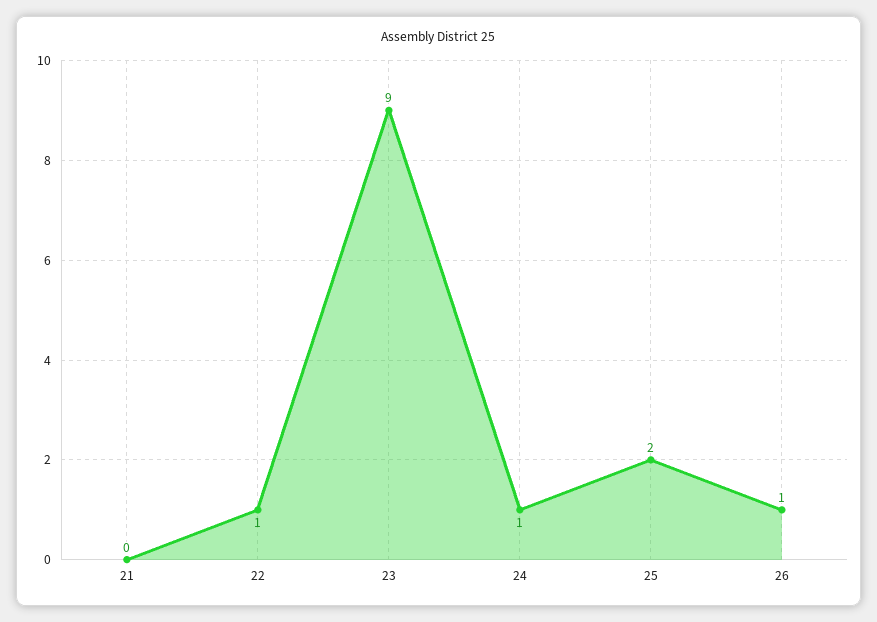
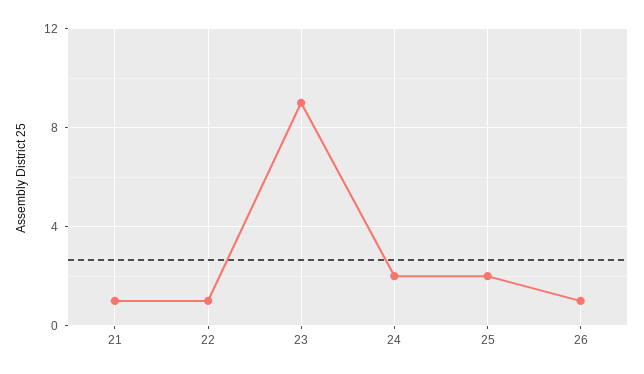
21: 0 -> 1
24: 1 -> 2

